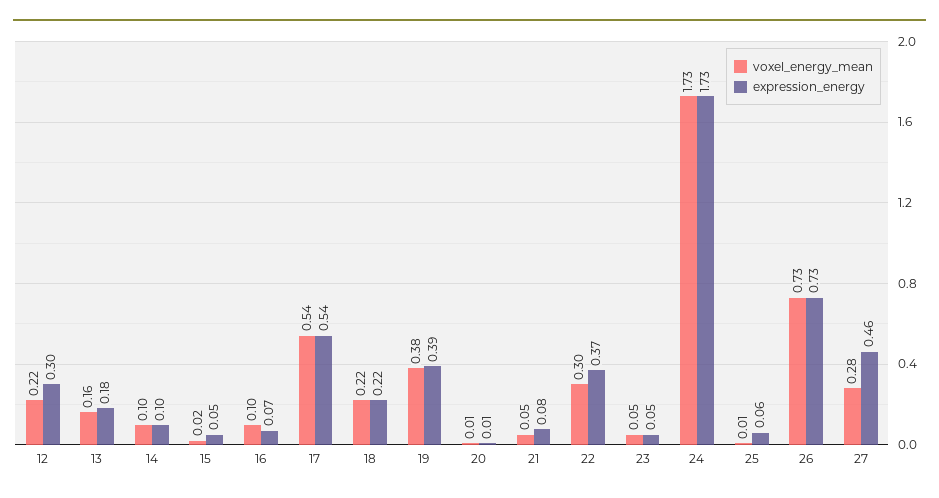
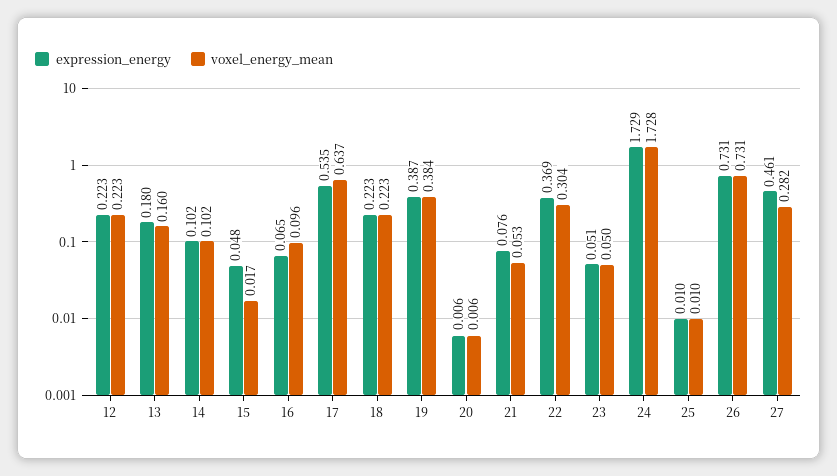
expression_energy, 12: 0.3 -> 0.223
voxel_energy_mean, 17: 0.54 -> 0.637
expression_energy, 25: 0.06 -> 0.01

